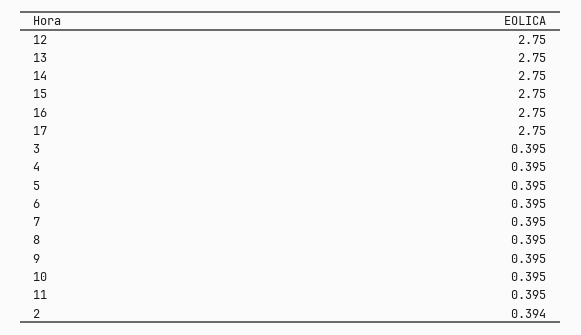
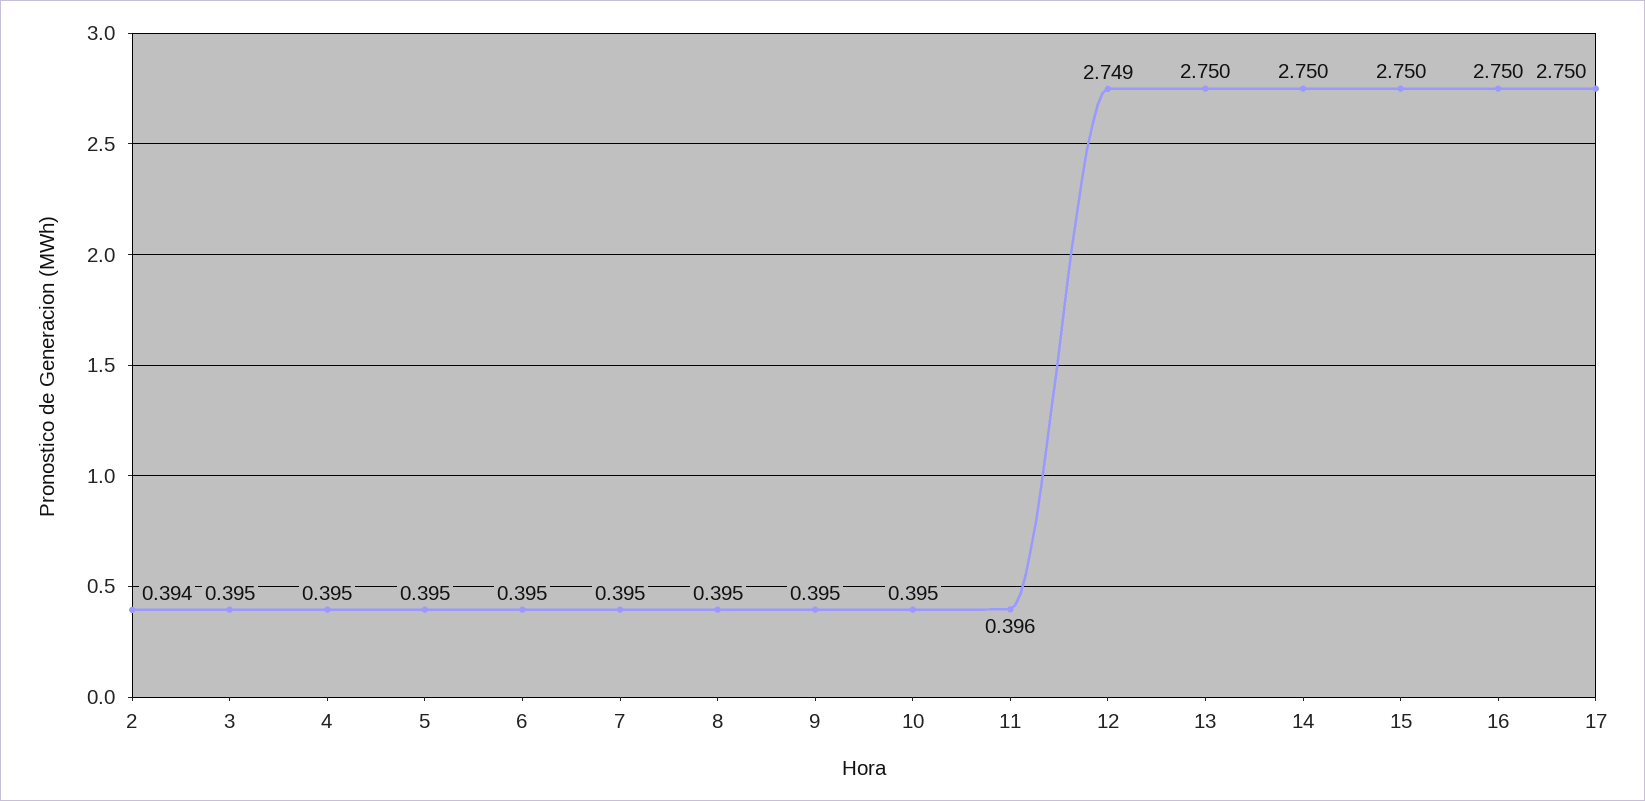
12: 2.75 -> 2.749
11: 0.395 -> 0.396

